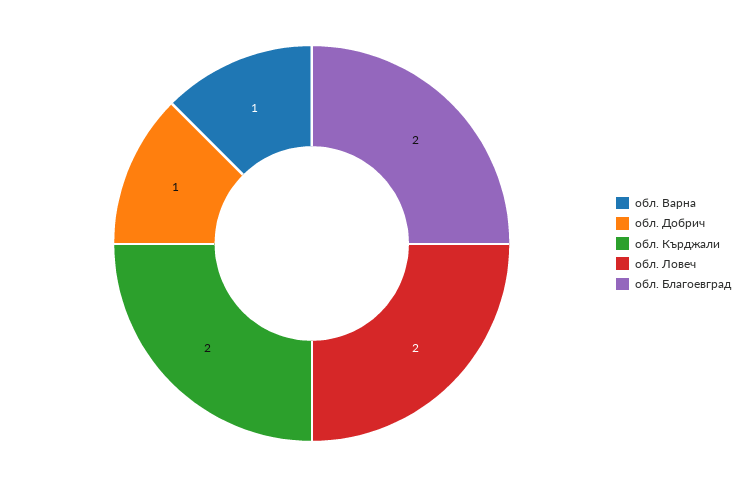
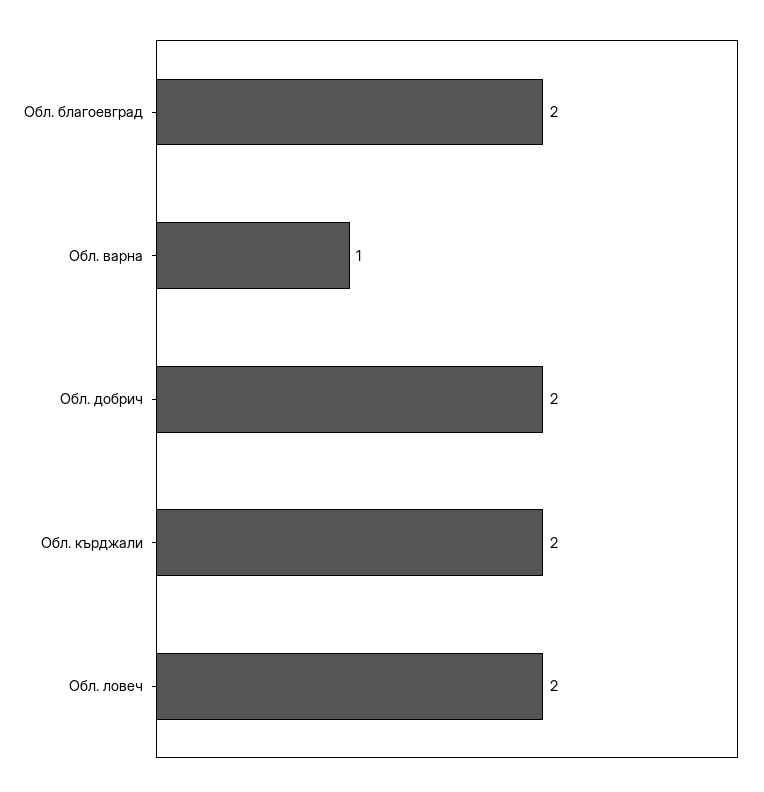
обл. Добрич: 1 -> 2

